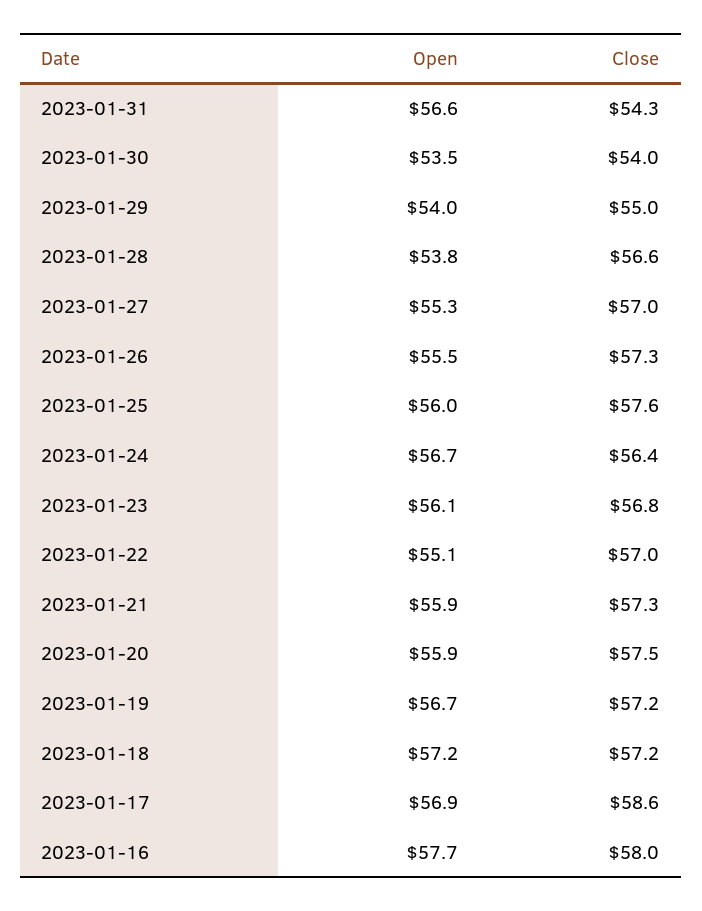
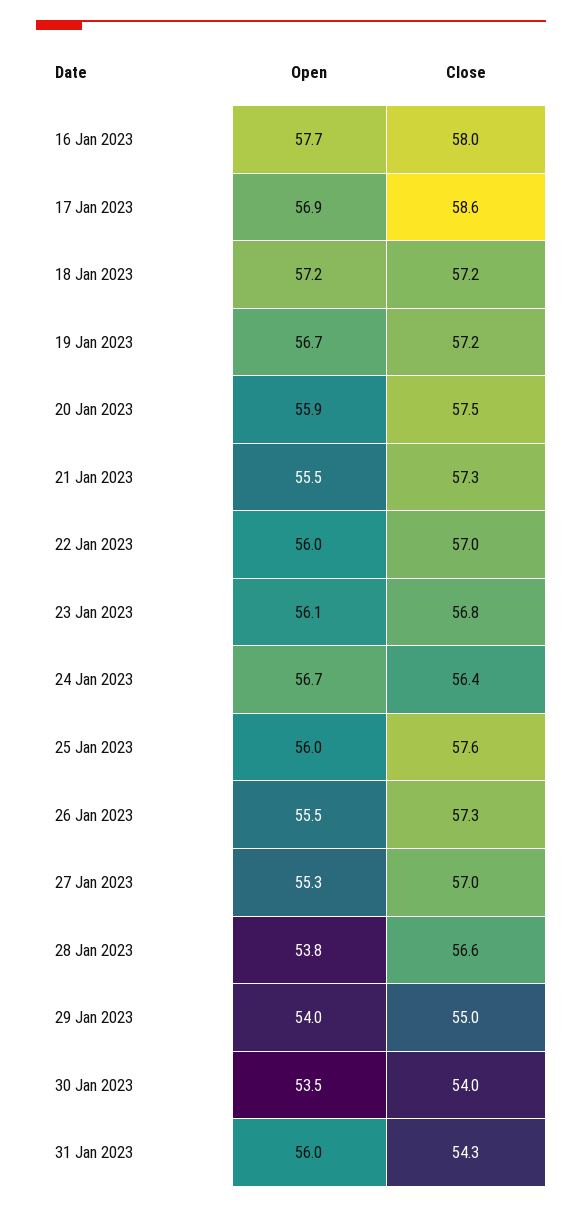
Open, 2023-01-31: 56.6 -> 56
Open, 2023-01-22: 55.1 -> 56
Open, 2023-01-21: 55.9 -> 55.5

